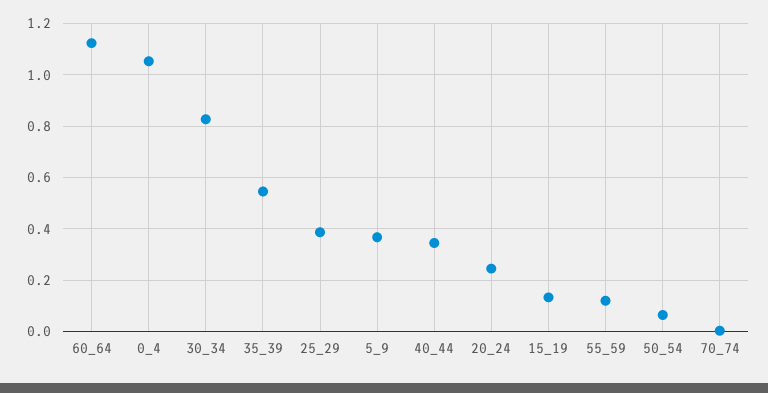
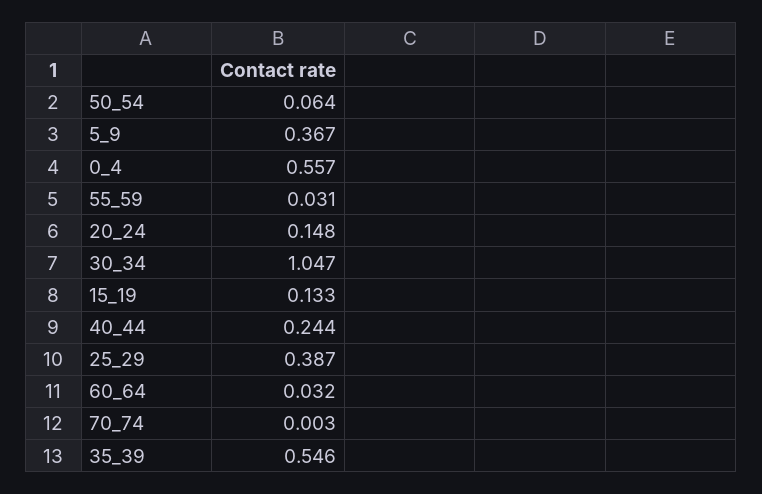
60_64: 1.125 -> 0.032
0_4: 1.05 -> 0.557
30_34: 0.825 -> 1.047
40_44: 0.35 -> 0.244
20_24: 0.25 -> 0.148
55_59: 0.125 -> 0.031

